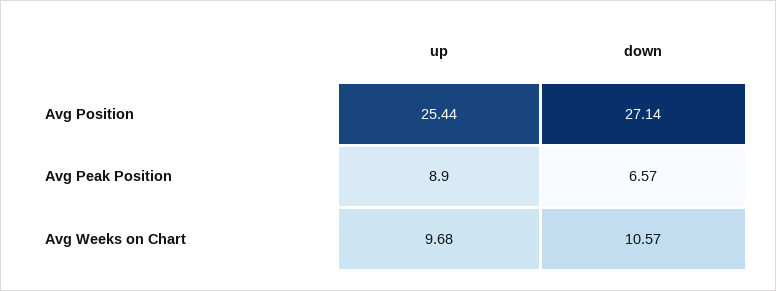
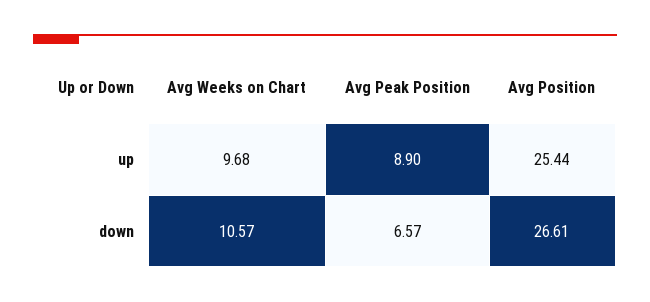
down, Avg Position: 27.14 -> 26.61

